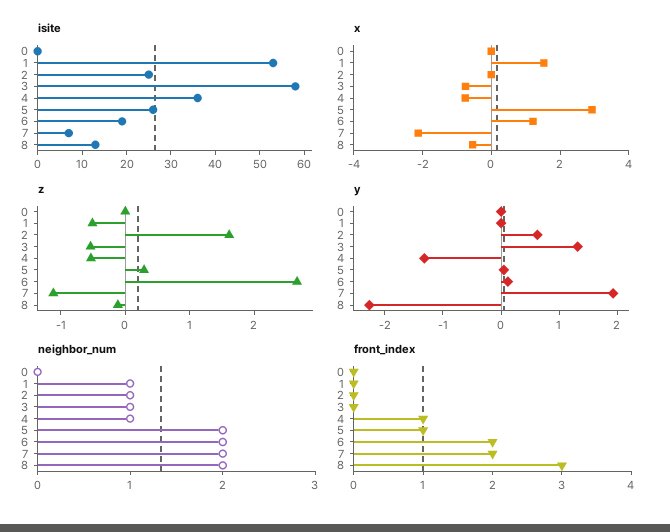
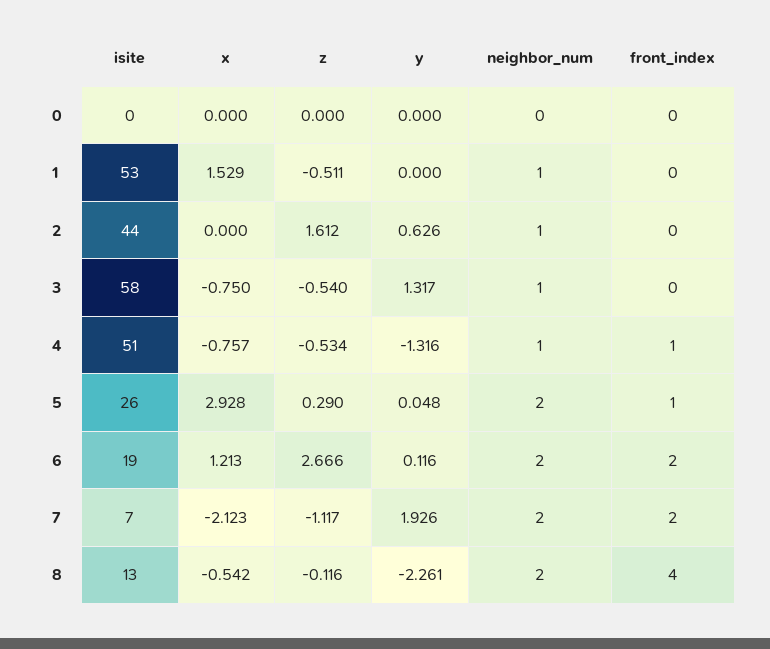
isite, 2: 25 -> 44
isite, 4: 35 -> 51
front_index, 8: 3 -> 4

